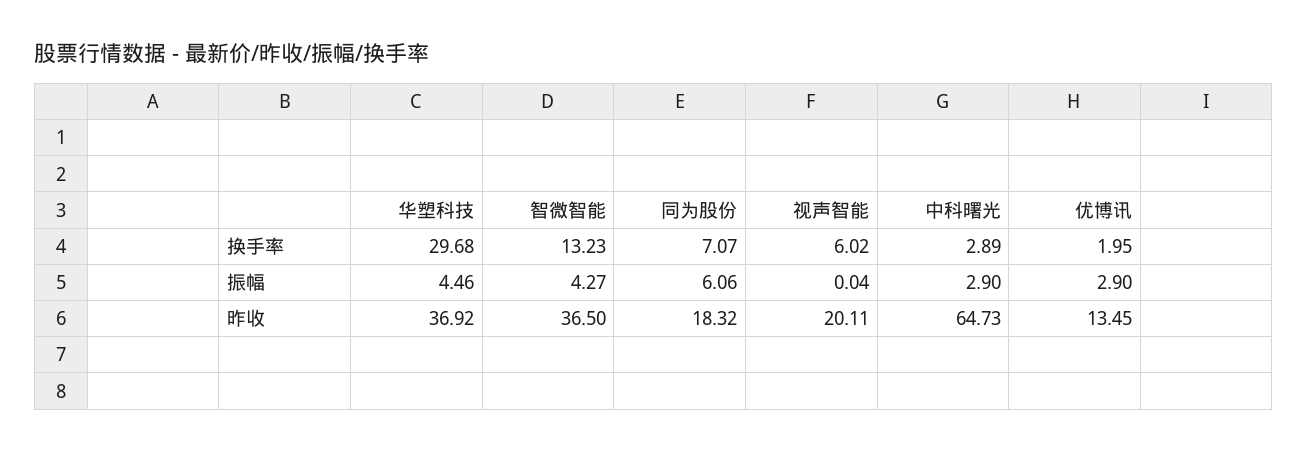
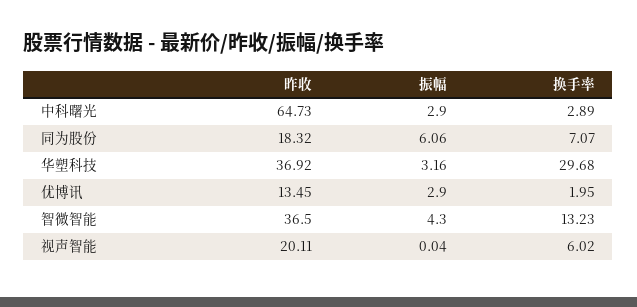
华塑科技, 振幅: 4.46 -> 3.16
智微智能, 振幅: 4.27 -> 4.3

